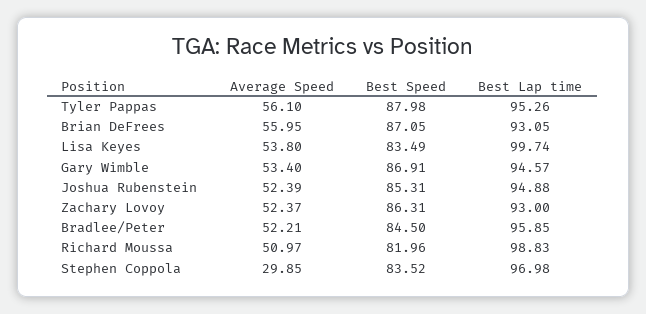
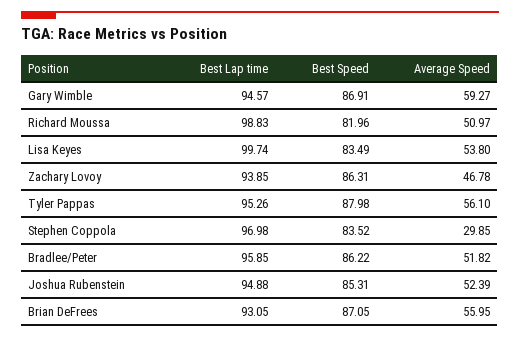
Average Speed, Gary Wimble: 53.4 -> 59.27
Average Speed, Zachary Lovoy: 52.37 -> 46.78
Best Lap time, Zachary Lovoy: 93 -> 93.85
Average Speed, Bradlee/Peter: 52.21 -> 51.82
Best Speed, Bradlee/Peter: 84.5 -> 86.22

